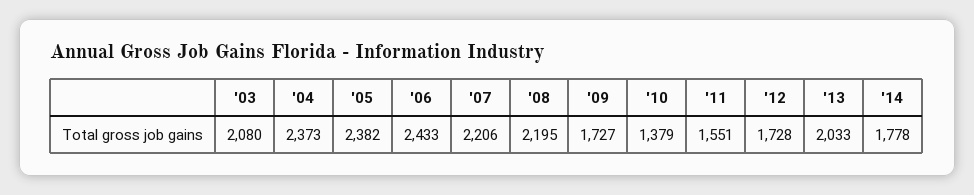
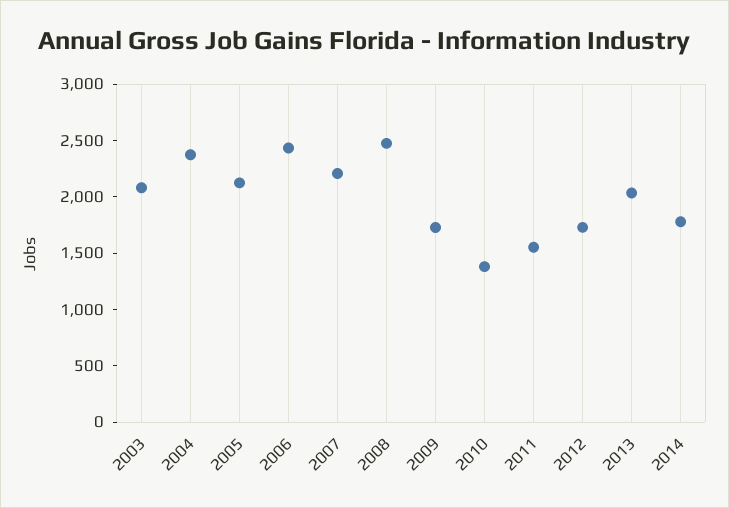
'05: 2382 -> 2100
'08: 2195 -> 2500

